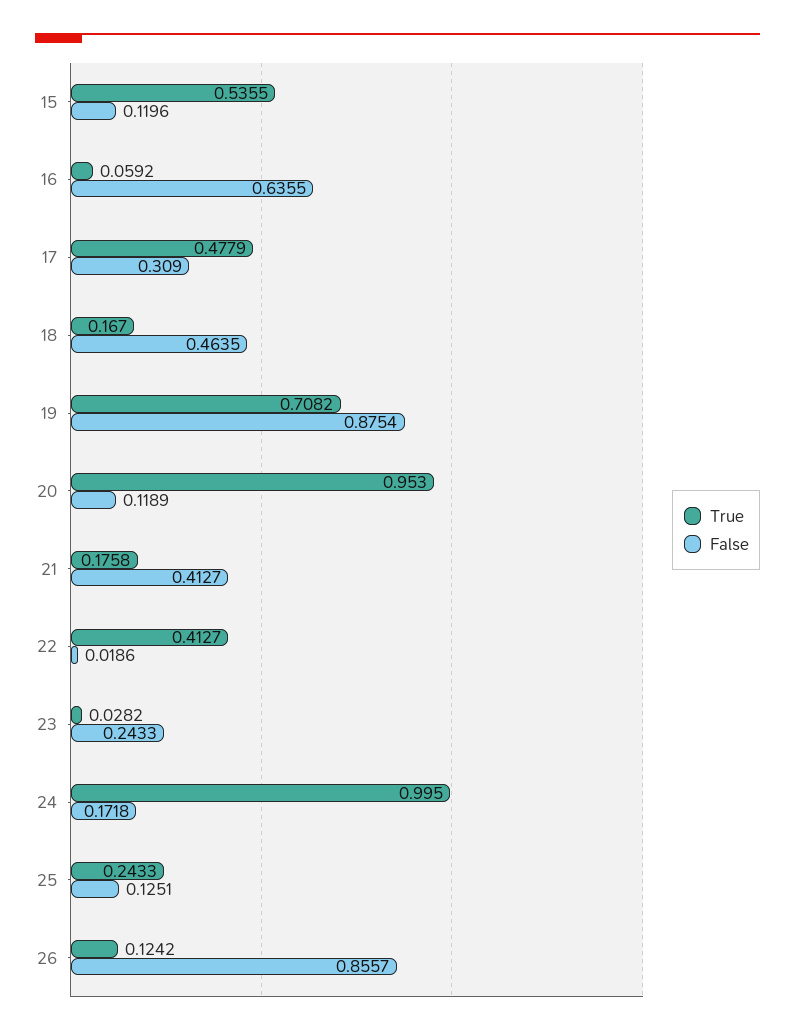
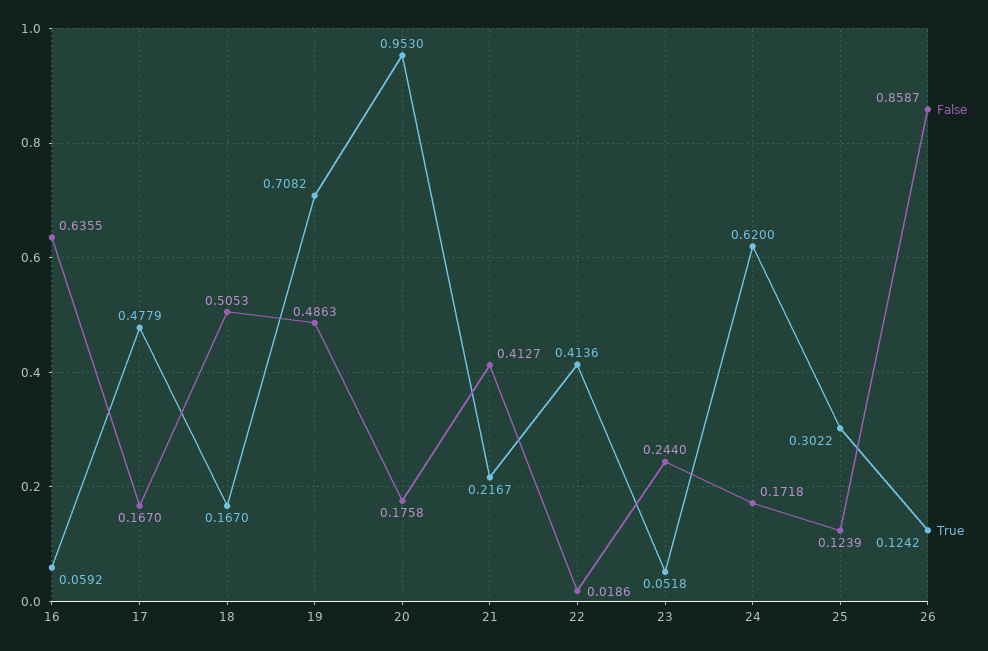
True, 15: 0.5355 -> none
False, 15: 0.1196 -> none
False, 17: 0.309 -> 0.167
False, 18: 0.4635 -> 0.5053
False, 19: 0.8754 -> 0.4863
False, 20: 0.1189 -> 0.1758
True, 21: 0.1758 -> 0.2167
True, 22: 0.4127 -> 0.4136
True, 23: 0.0282 -> 0.0518
False, 23: 0.2433 -> 0.244
True, 24: 0.995 -> 0.62
True, 25: 0.2433 -> 0.3022
False, 25: 0.1251 -> 0.1239
False, 26: 0.8557 -> 0.8587

